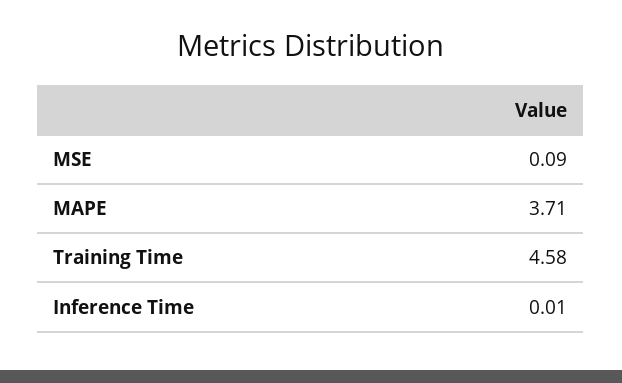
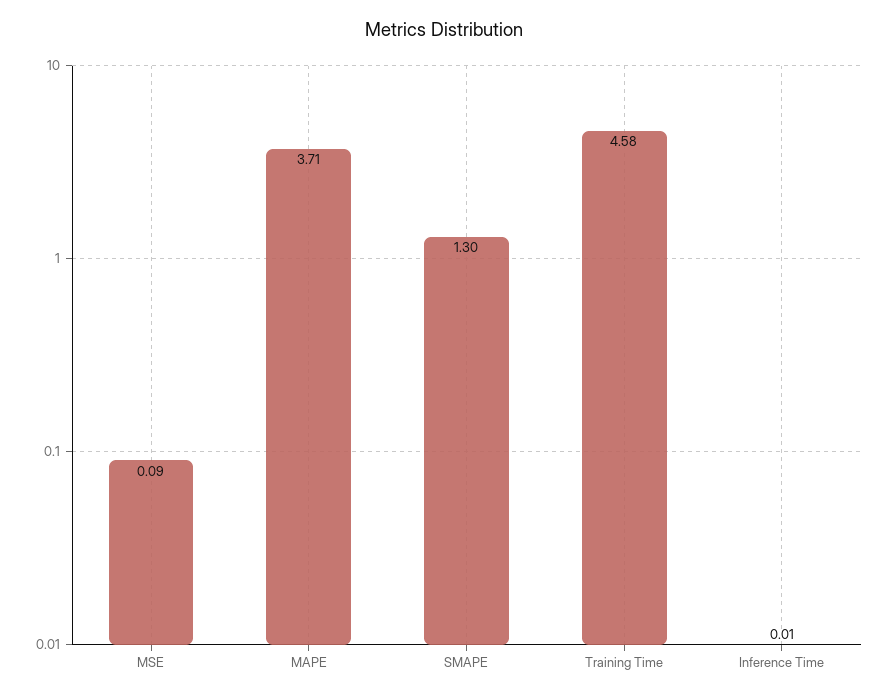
SMAPE: none -> 1.3

